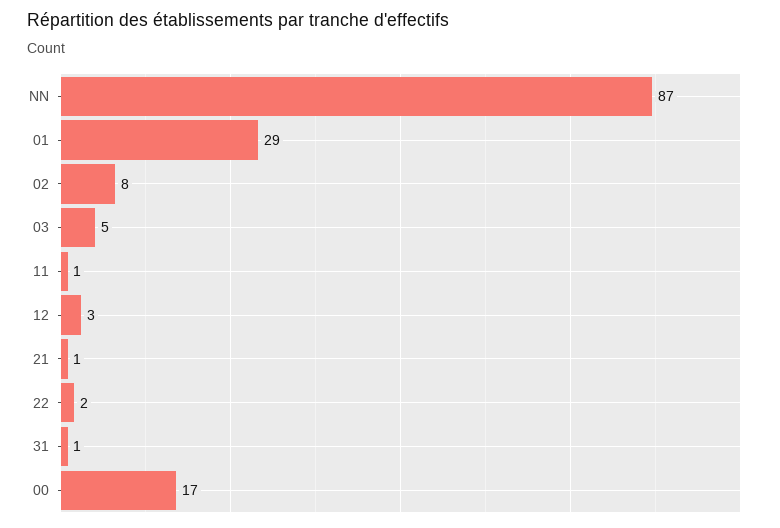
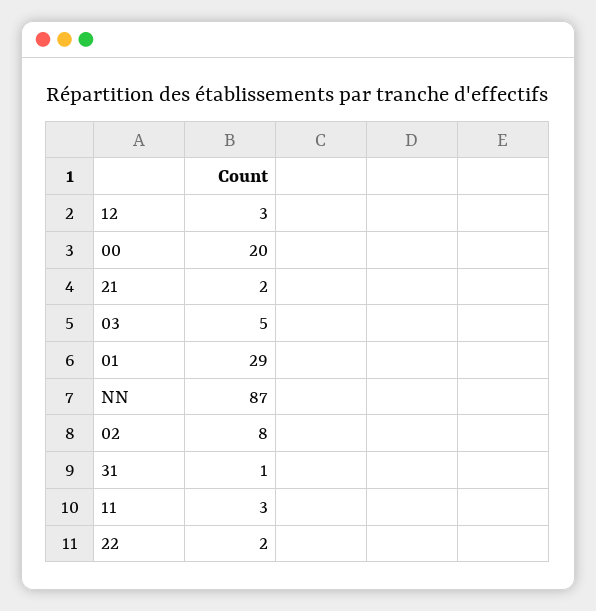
11: 1 -> 3
21: 1 -> 2
00: 17 -> 20

